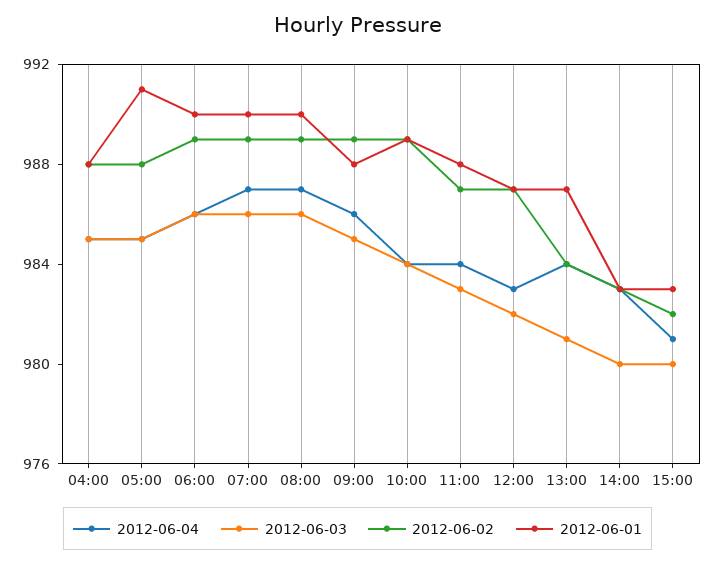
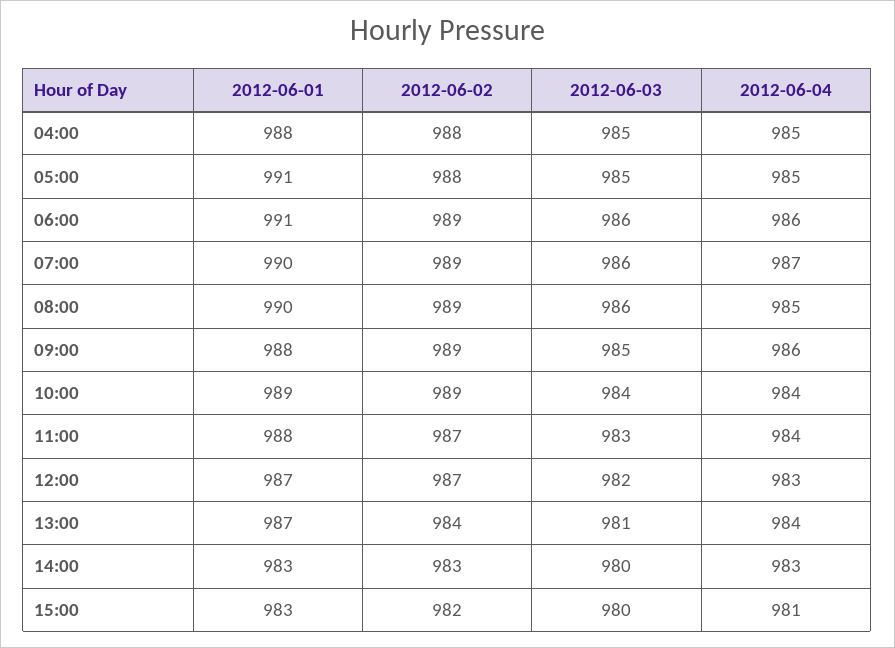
2012-06-01, 06:00: 990 -> 991
2012-06-04, 08:00: 987 -> 985

